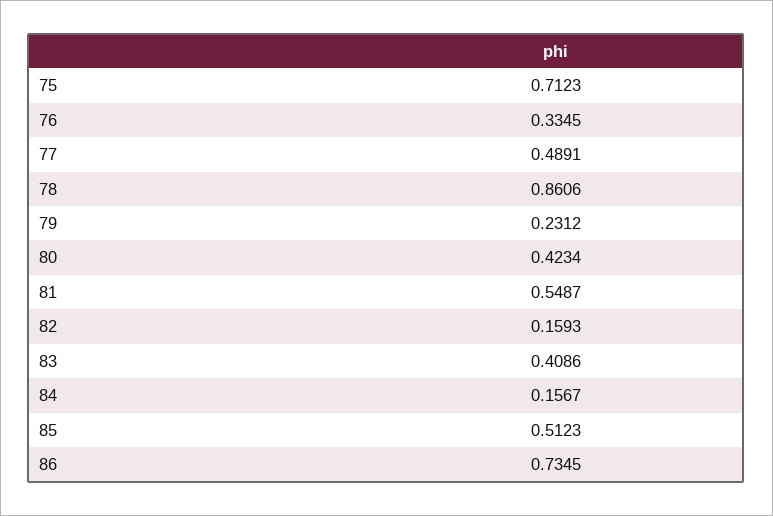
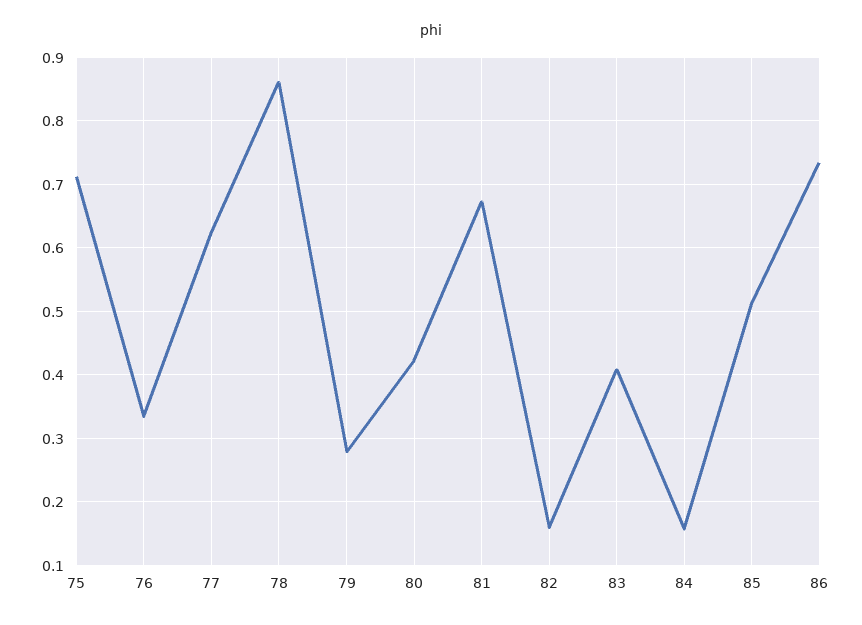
77: 0.4891 -> 0.62
79: 0.2312 -> 0.28
81: 0.5487 -> 0.67

